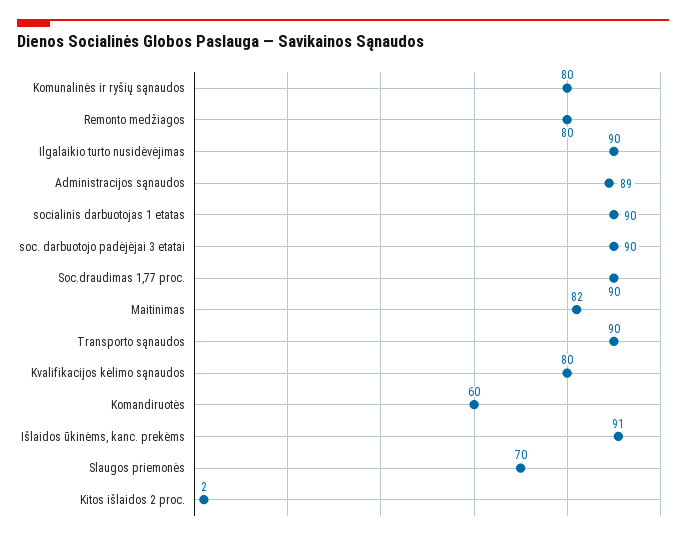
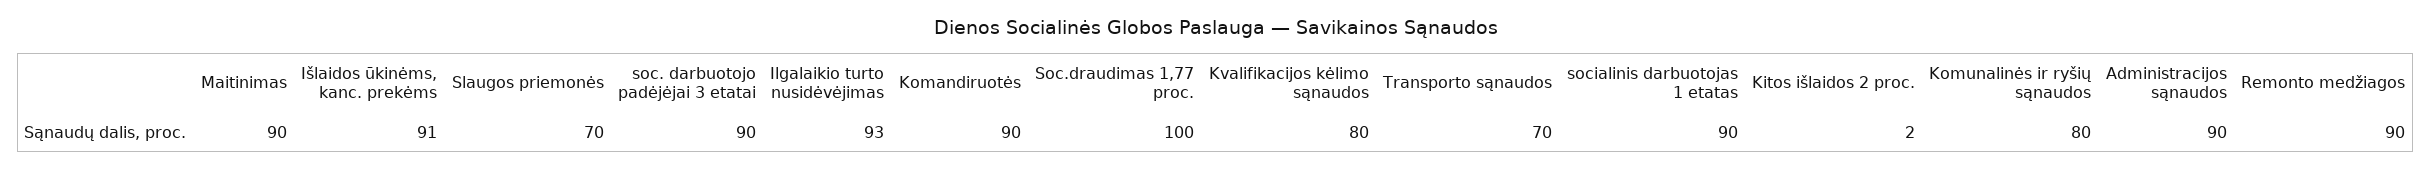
Remonto medžiagos: 80 -> 90
Ilgalaikio turto nusidėvėjimas: 90 -> 93
Administracijos sąnaudos: 89 -> 90
Soc.draudimas 1,77 proc.: 90 -> 100
Maitinimas: 82 -> 90
Transporto sąnaudos: 90 -> 70
Komandiruotės: 60 -> 90

